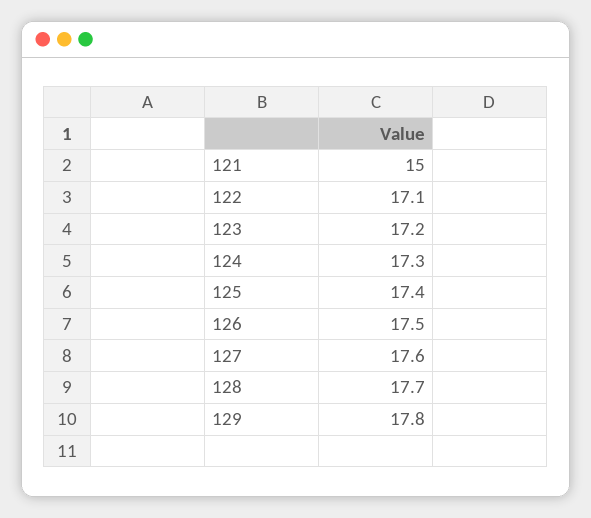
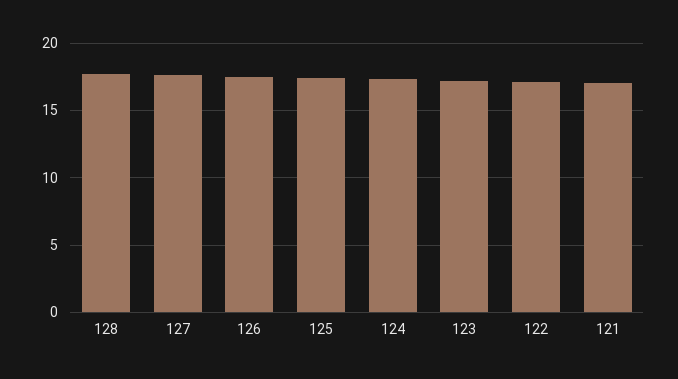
121: 15 -> 17
129: 17.8 -> none

